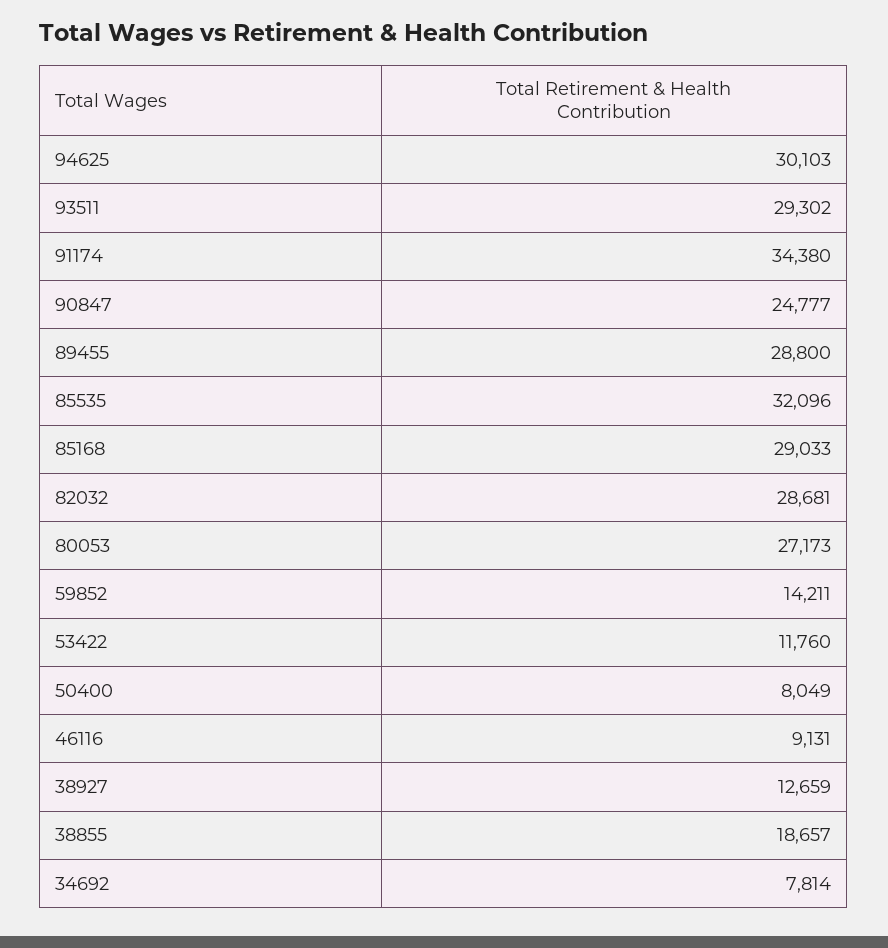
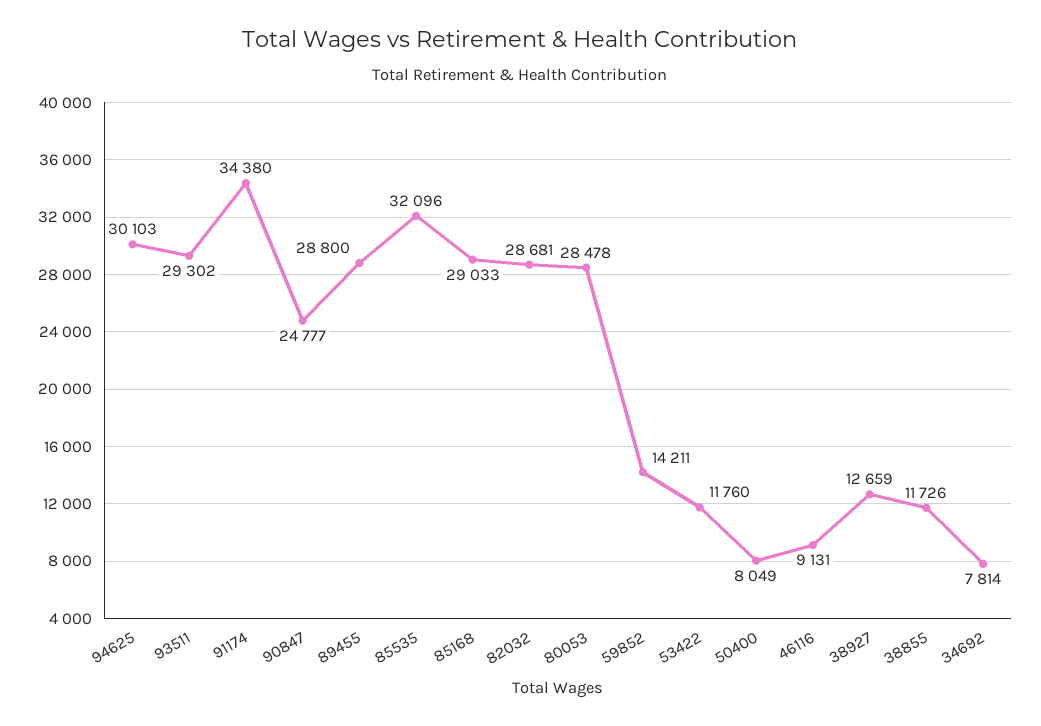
80053: 27173 -> 28478
38855: 18657 -> 11726

